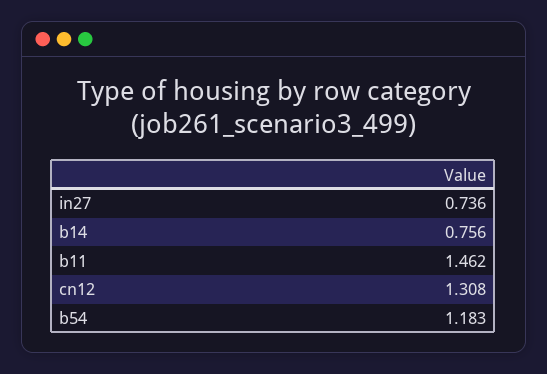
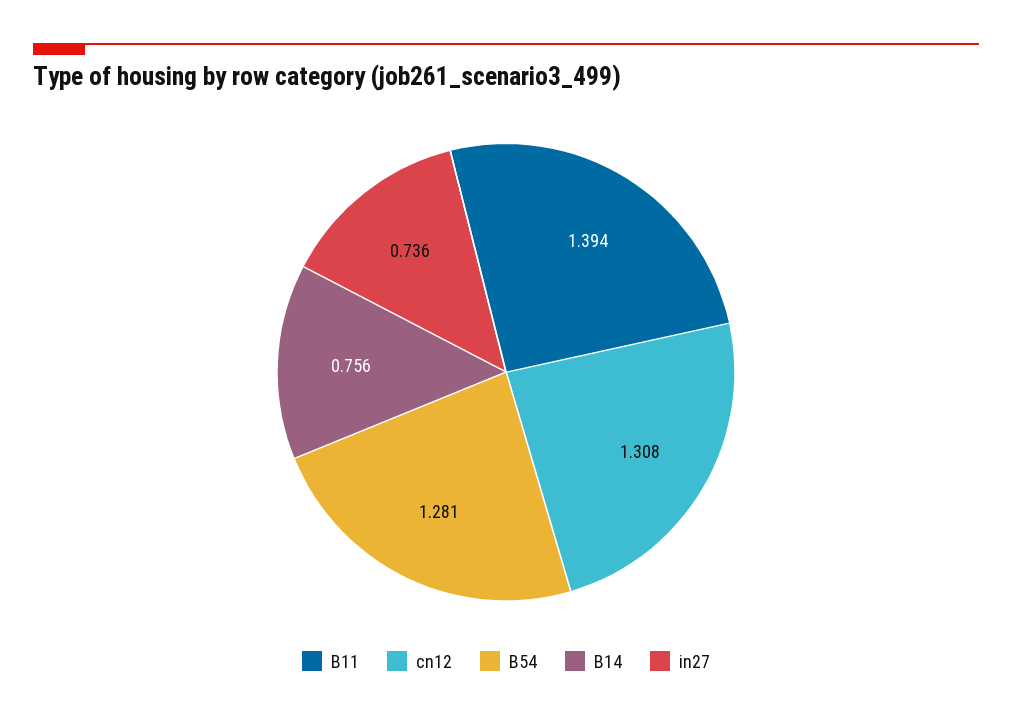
b11: 1.462 -> 1.394
b54: 1.183 -> 1.281

